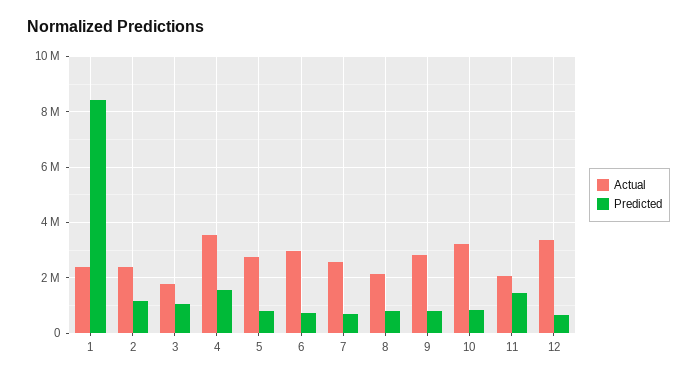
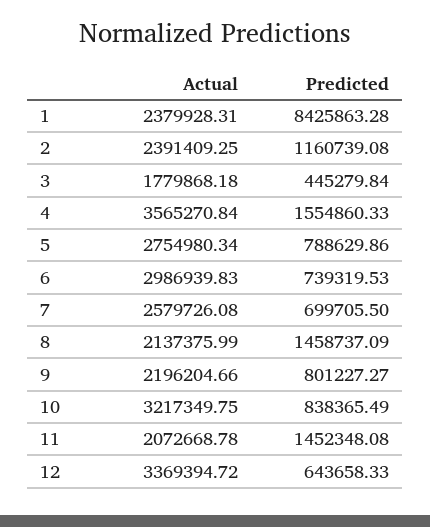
Predicted, 3: 1000000 -> 445279.84
Predicted, 8: 750000 -> 1458737.09
Actual, 9: 2750000 -> 2196204.66

